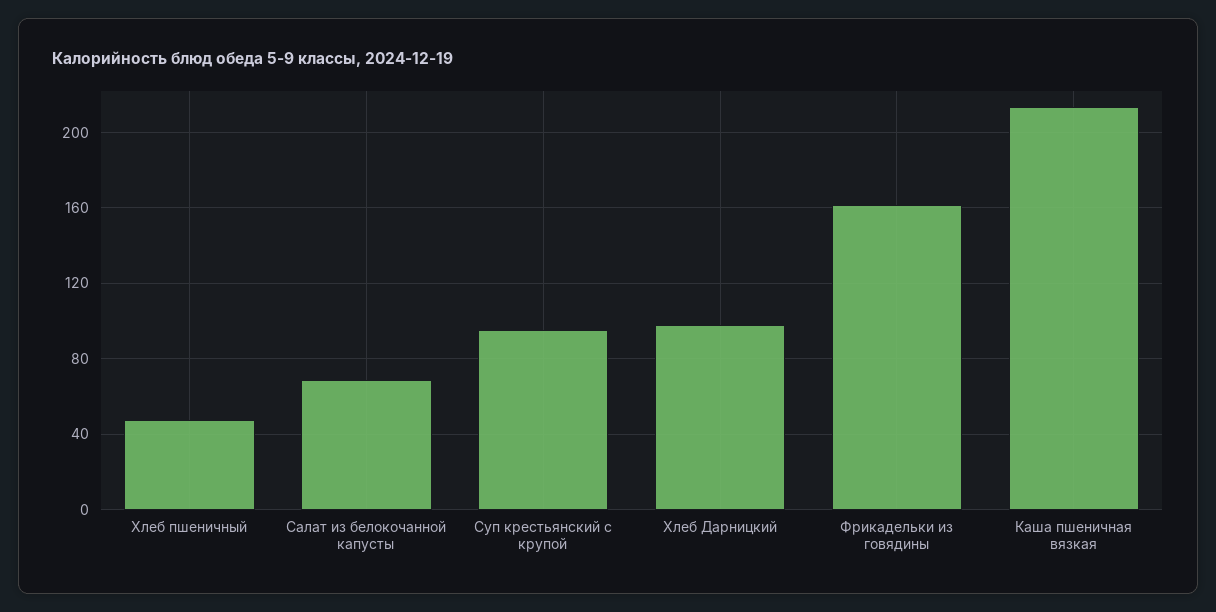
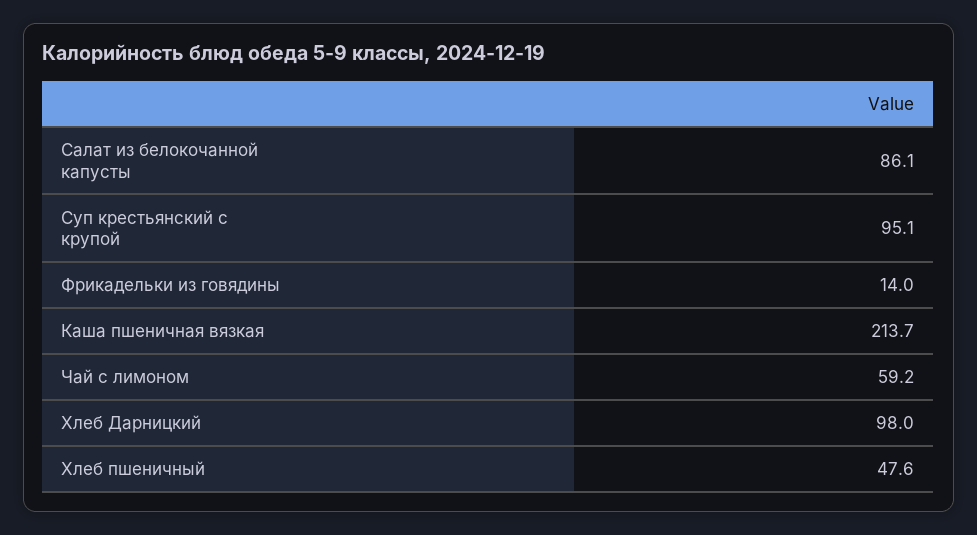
Салат из белокочанной капусты: 70 -> 86.1
Фрикадельки из говядины: 160 -> 14
Чай с лимоном: none -> 59.2

